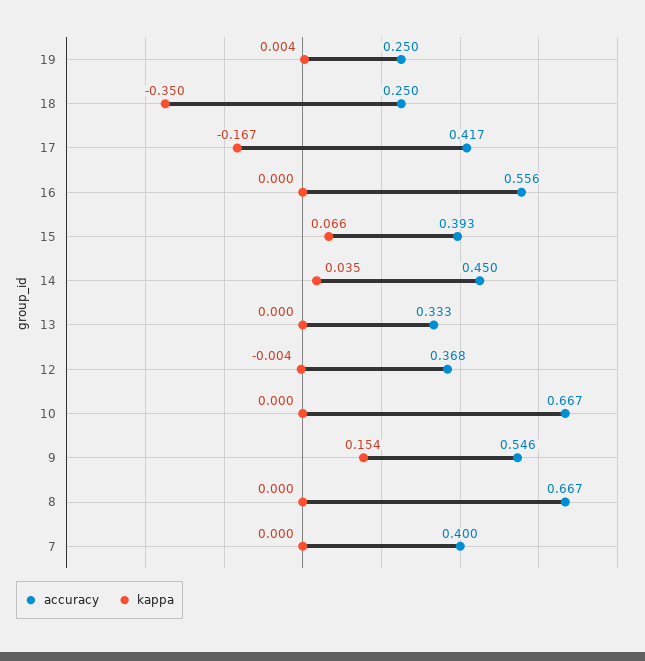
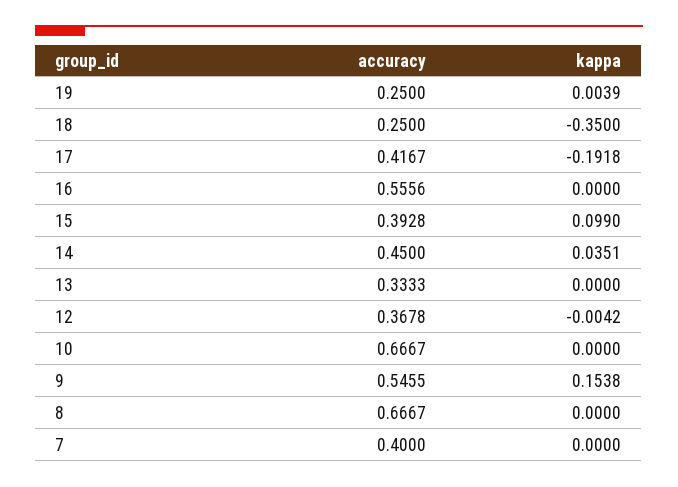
kappa, 17: -0.167 -> -0.1918
kappa, 15: 0.066 -> 0.099

